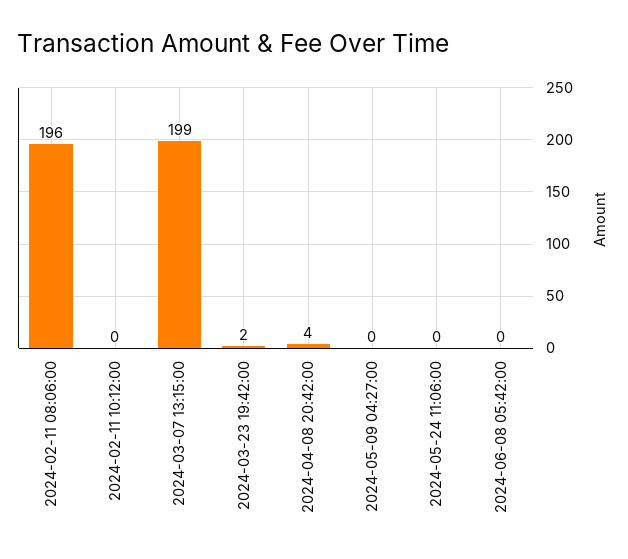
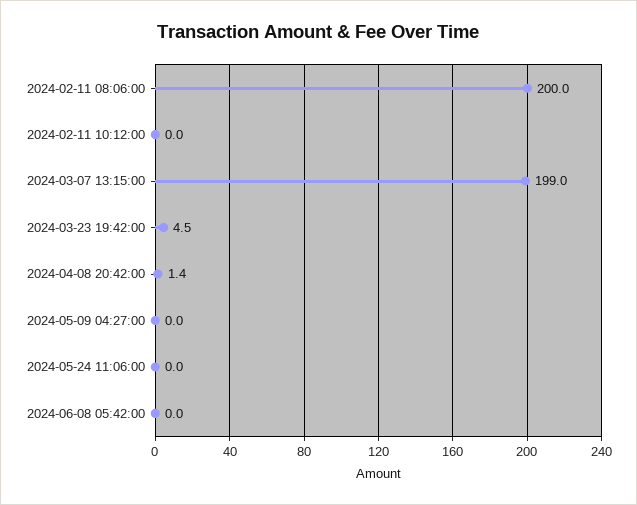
2024-02-11 08:06:00: 196 -> 200
2024-03-23 19:42:00: 2 -> 4.5
2024-04-08 20:42:00: 4 -> 1.4

